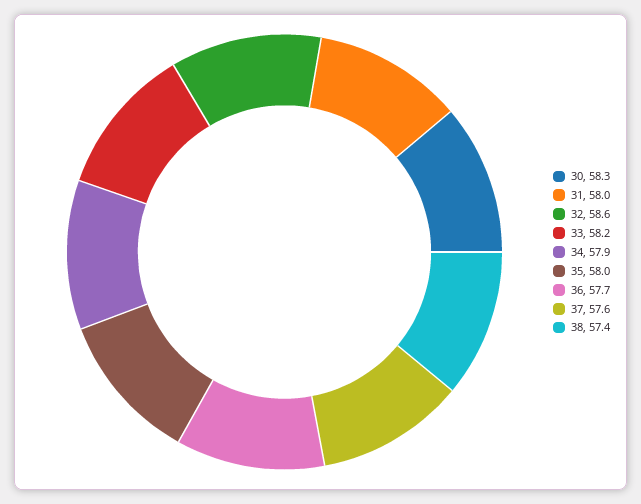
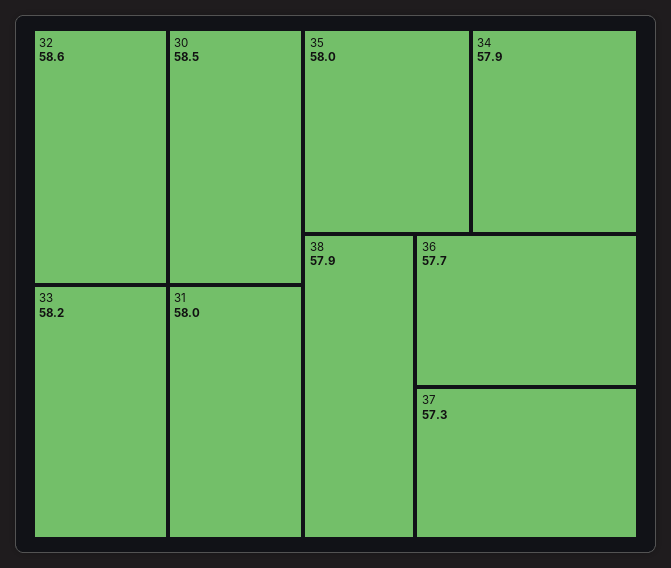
30: 58.3 -> 58.5
37: 57.6 -> 57.3
38: 57.4 -> 57.9

